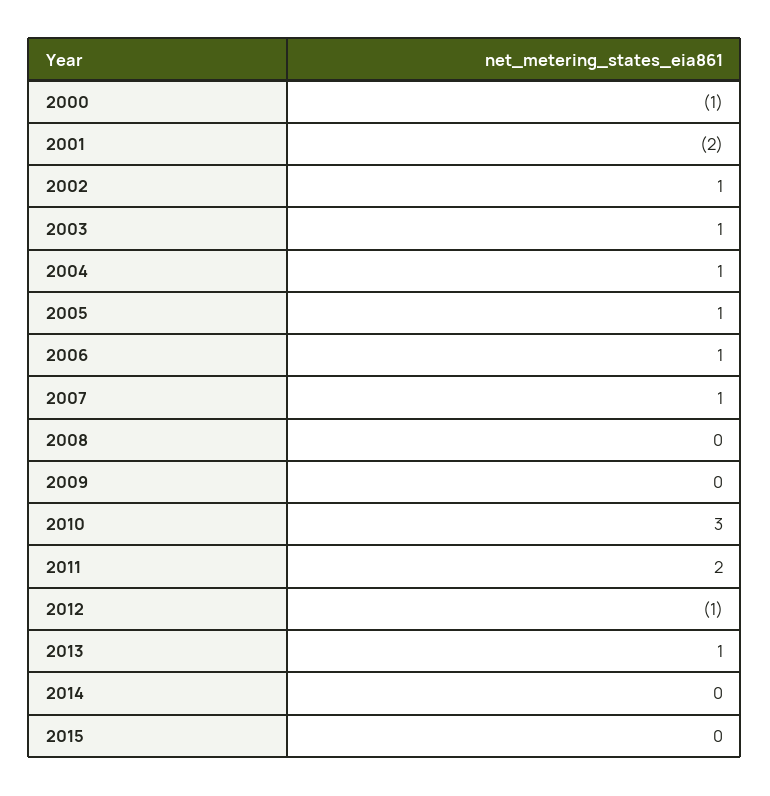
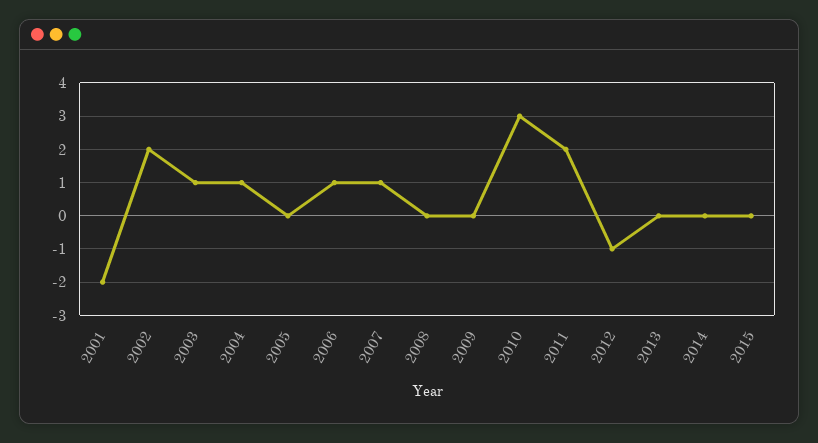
2000: -1 -> none
2002: 1 -> 2
2005: 1 -> 0
2013: 1 -> 0

